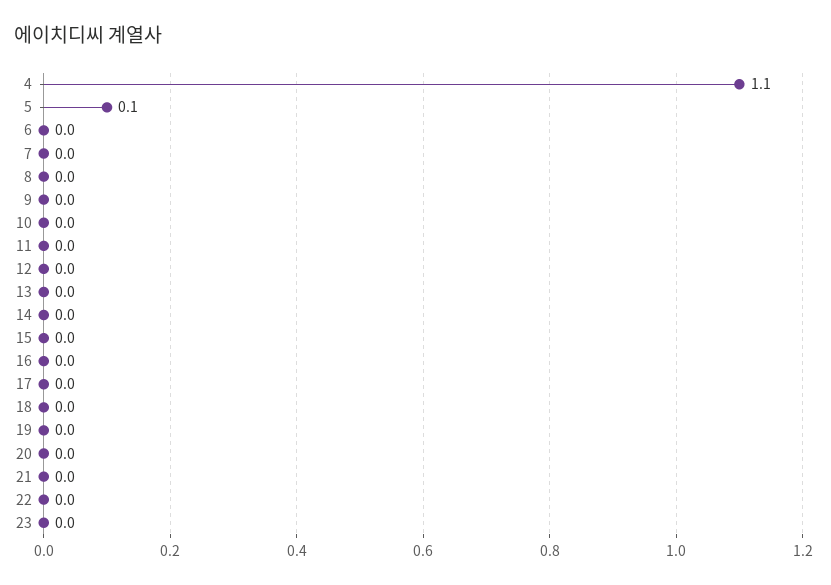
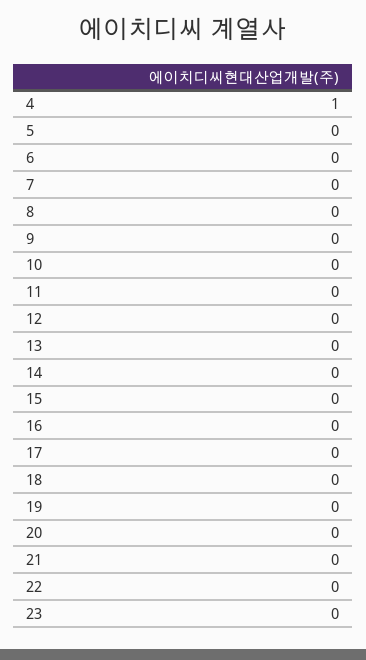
4: 1.1 -> 1
5: 0.1 -> 0

